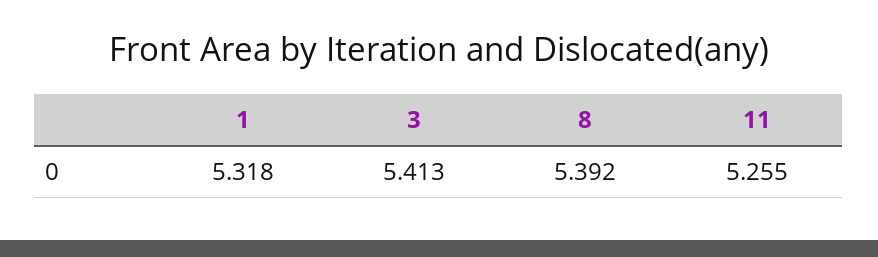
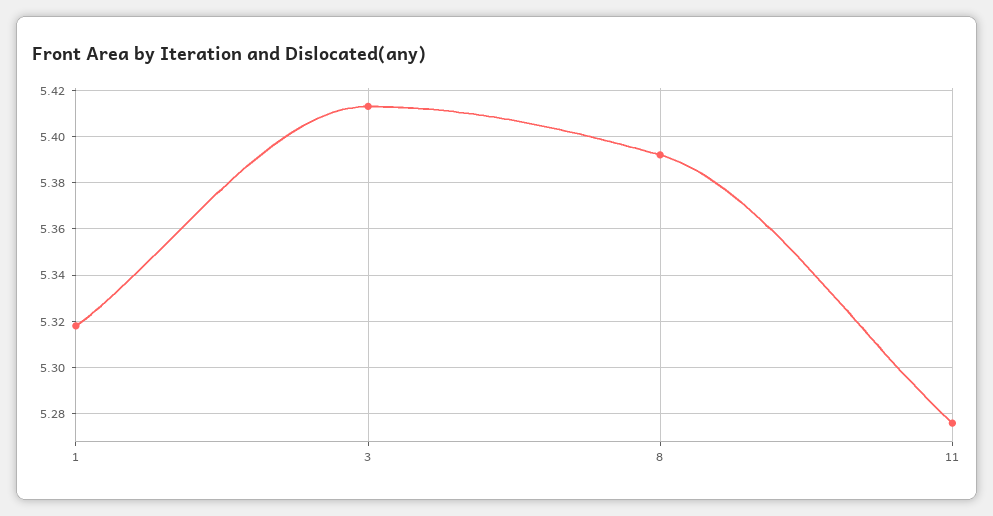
11: 5.255 -> 5.275

